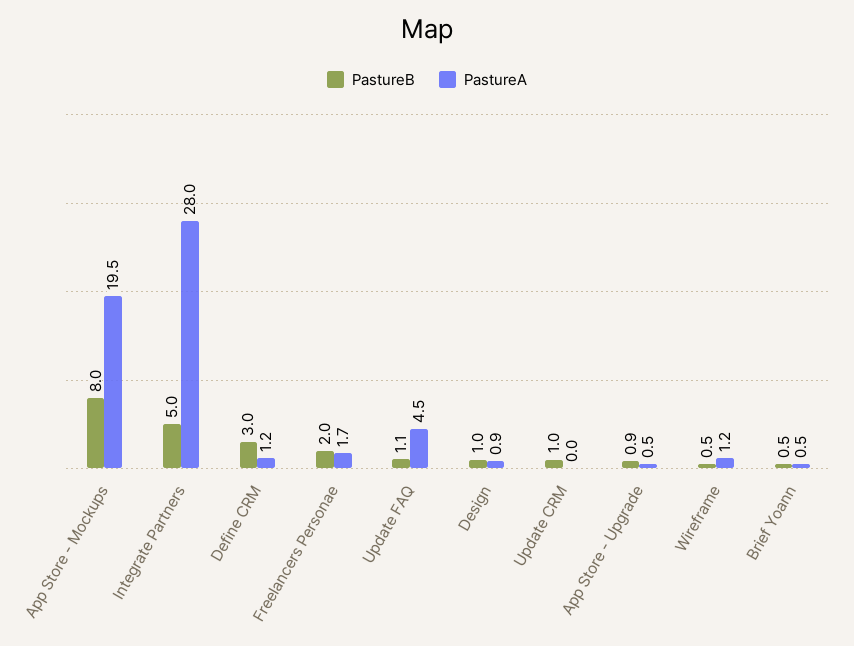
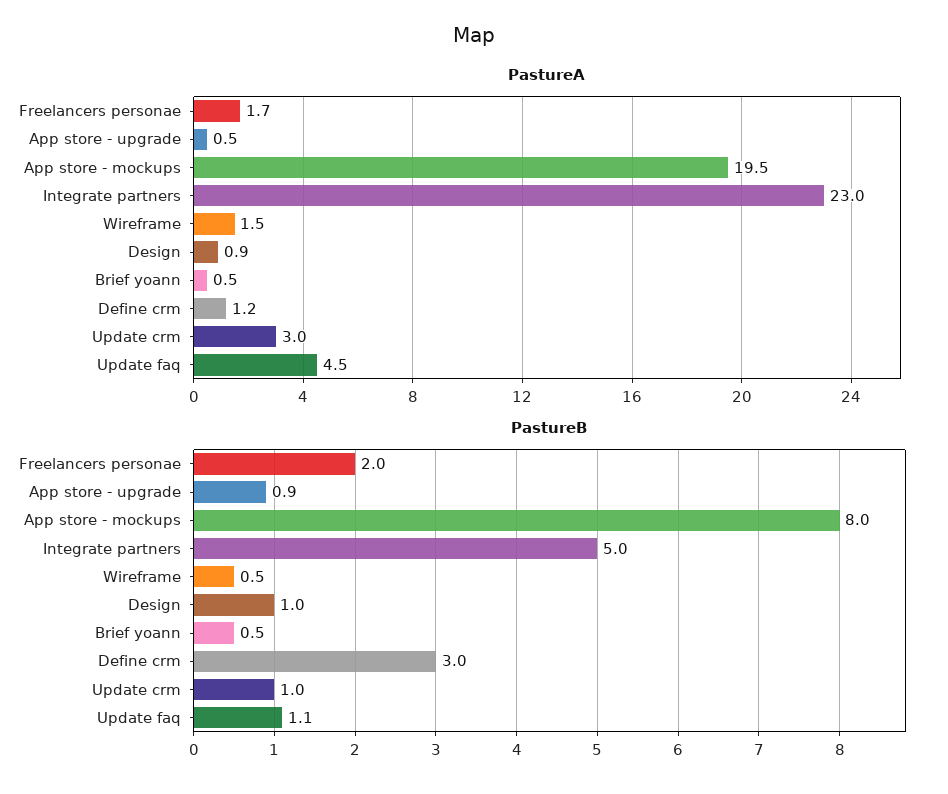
PastureA, Integrate Partners: 28 -> 23
PastureA, Update CRM: 0 -> 3
PastureA, Wireframe: 1.2 -> 1.5

